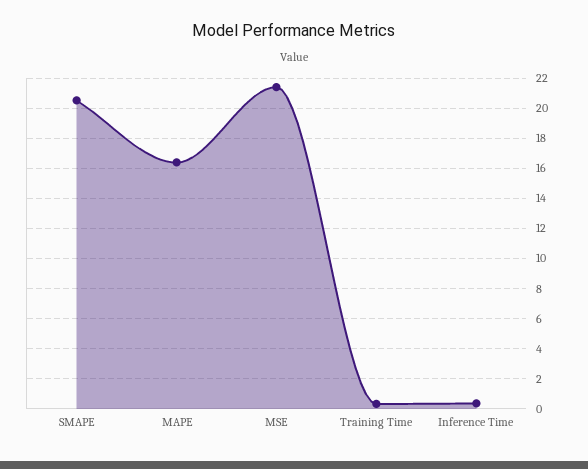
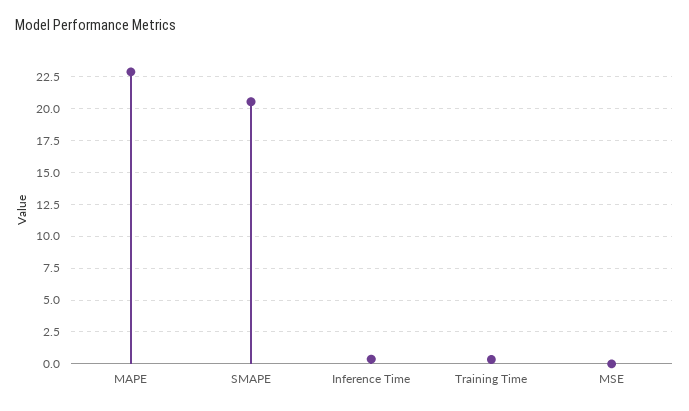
MAPE: 16.5 -> 23
MSE: 21.5 -> 0

